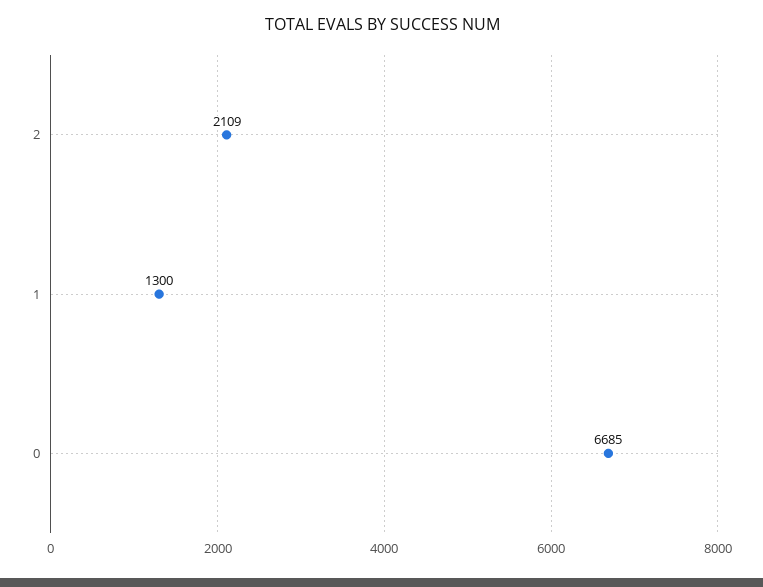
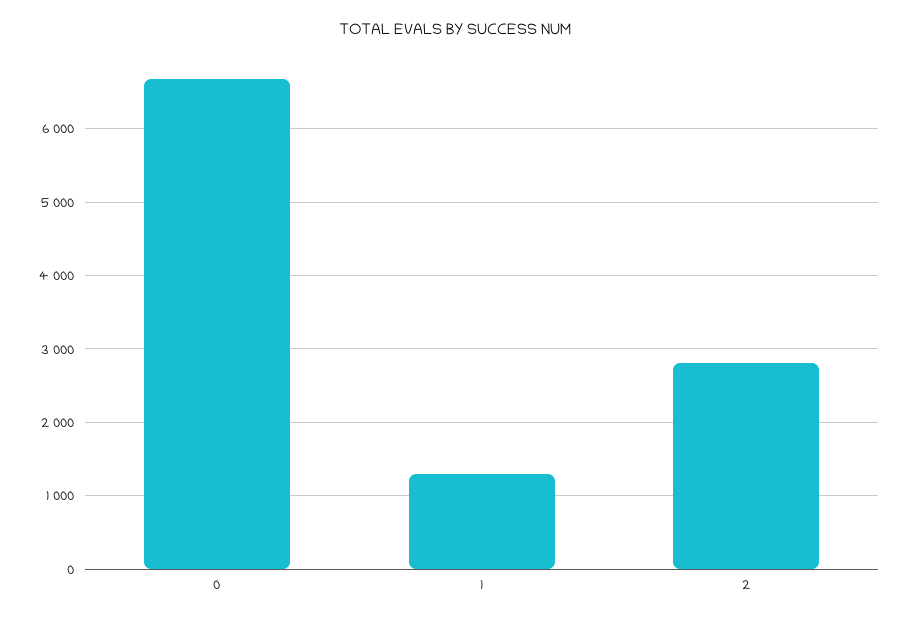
2: 2109 -> 2800

